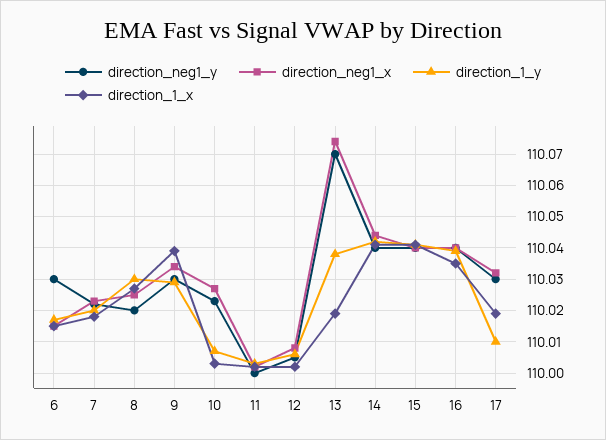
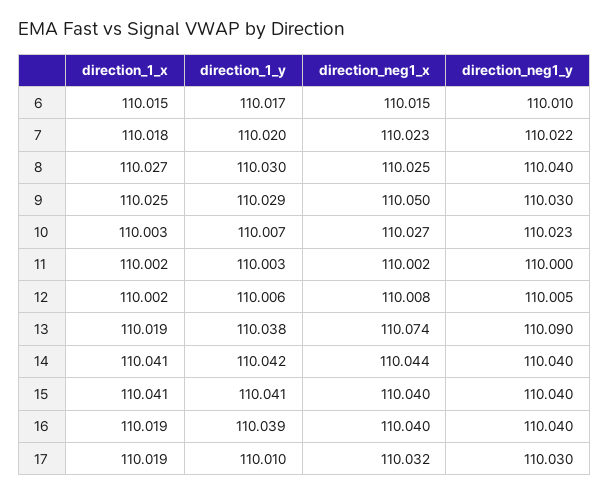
direction_neg1_y, 6: 110.03 -> 110.01
direction_neg1_y, 8: 110.02 -> 110.04
direction_neg1_x, 9: 110.035 -> 110.05
direction_1_x, 9: 110.04 -> 110.025
direction_neg1_y, 13: 110.07 -> 110.09
direction_1_x, 16: 110.035 -> 110.019

